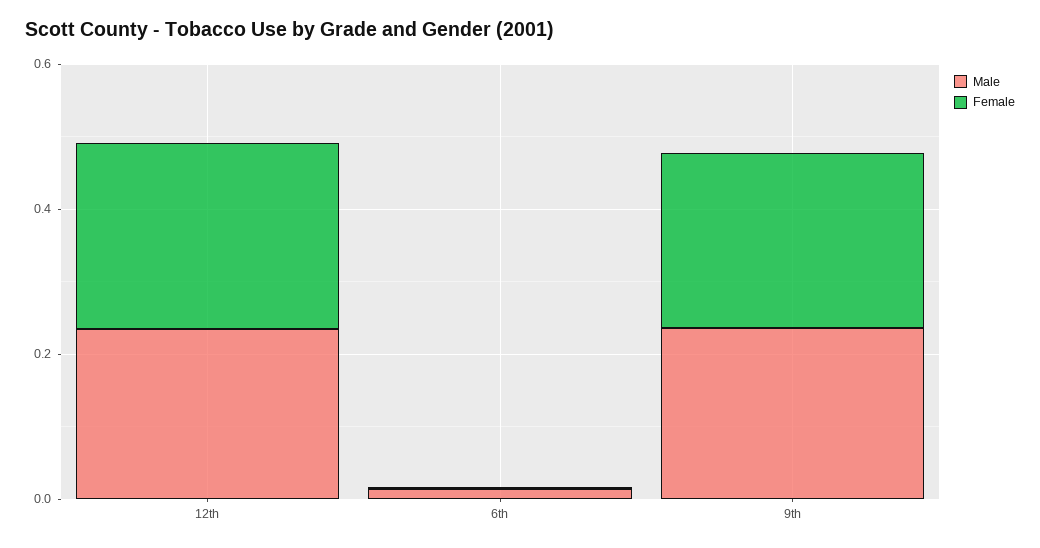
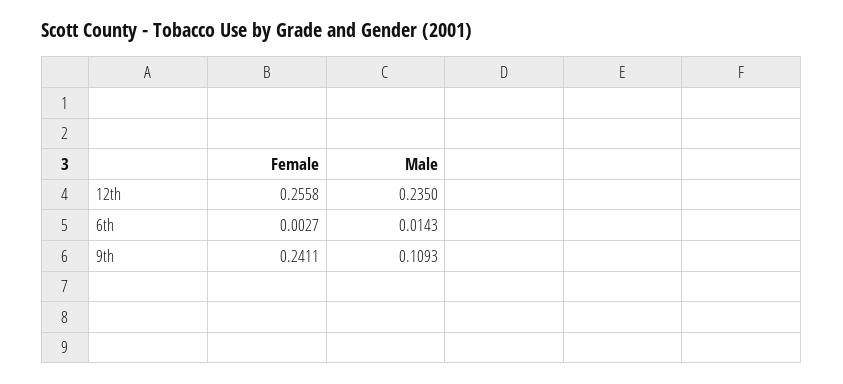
Male, 9th: 0.25 -> 0.1093

